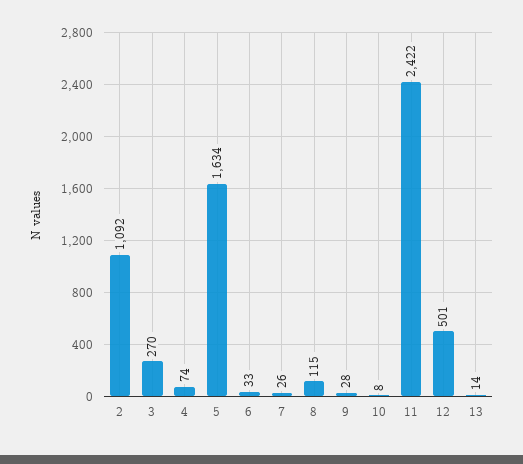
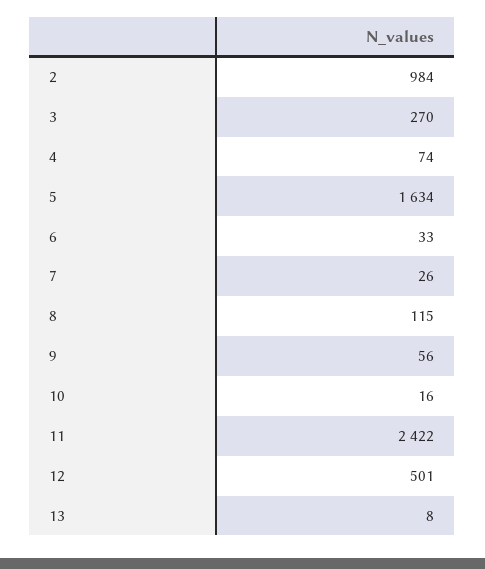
2: 1092 -> 984
9: 28 -> 56
10: 8 -> 16
13: 14 -> 8

